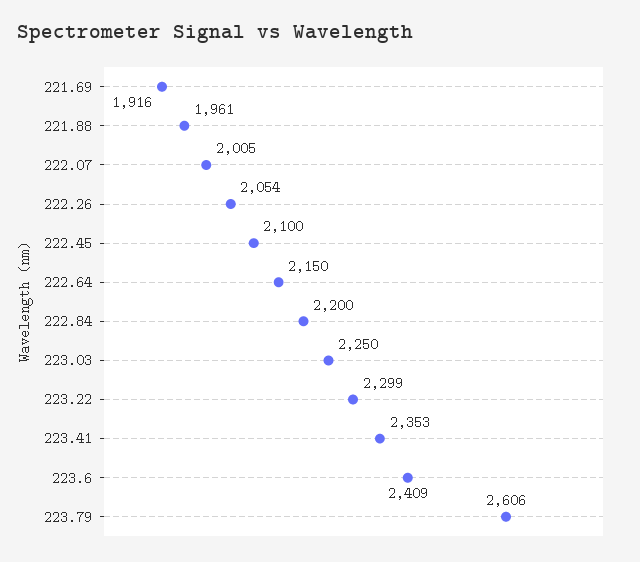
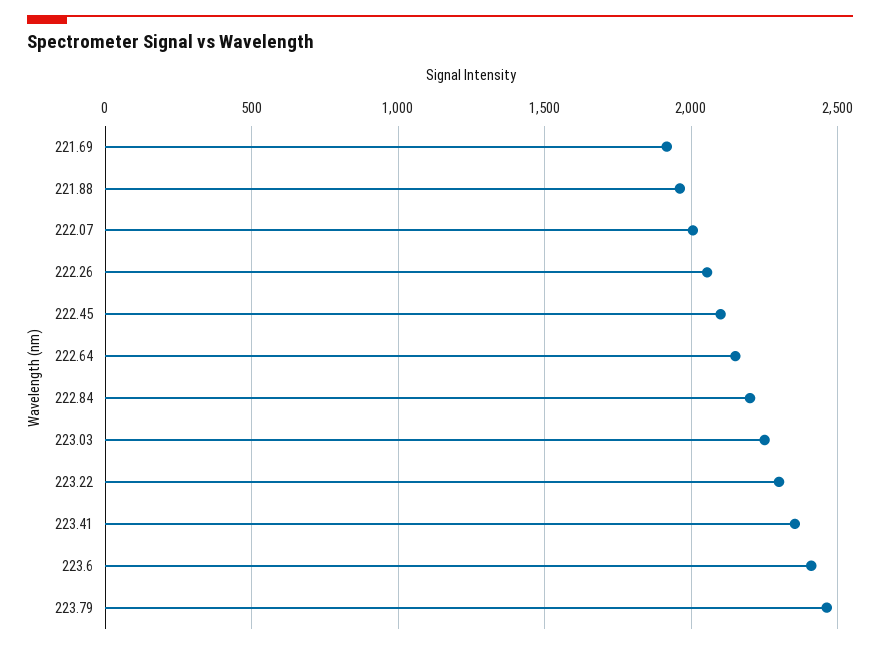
223.79: 2606 -> 2450

